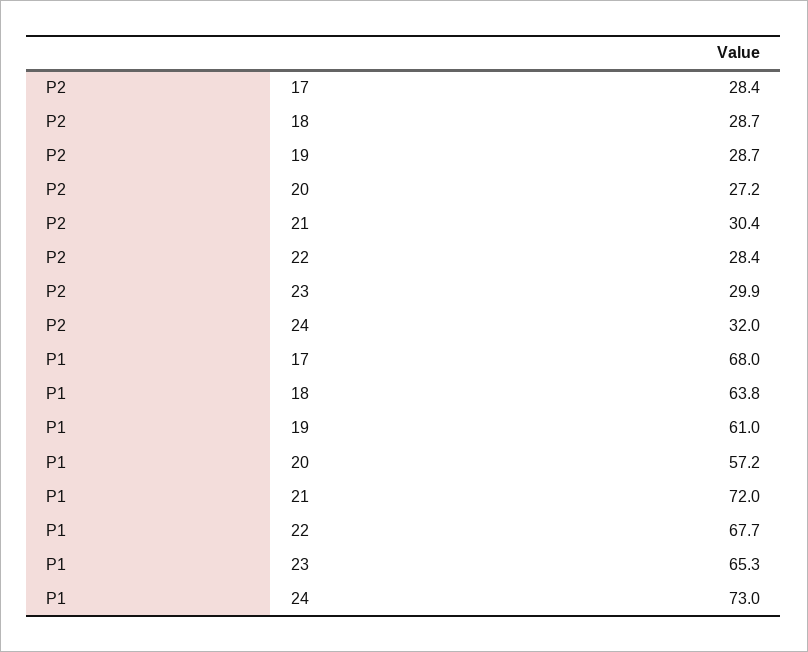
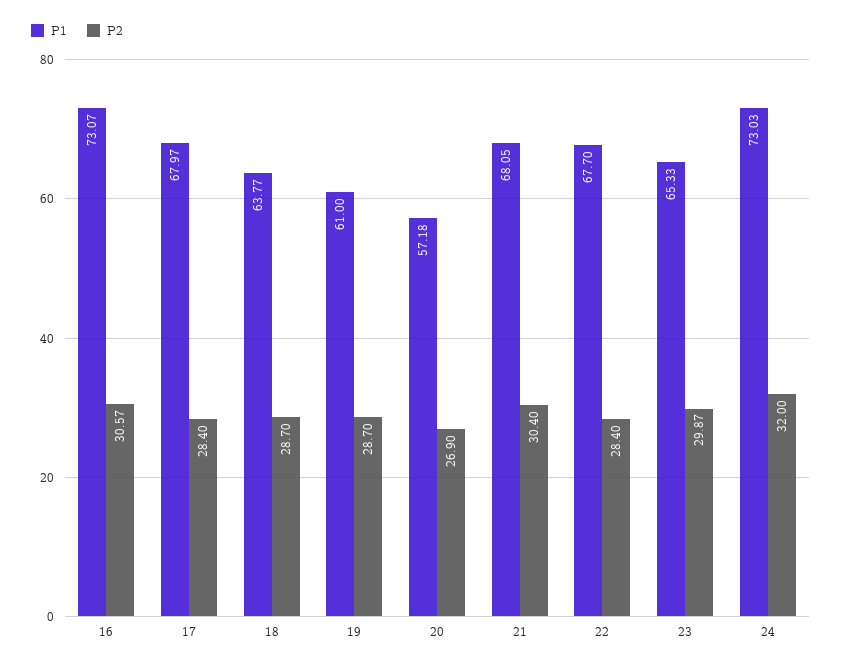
P2, 20: 27.2 -> 26.9
P1, 21: 72 -> 68.05
P1, 16: none -> 73.07
P2, 16: none -> 30.57

